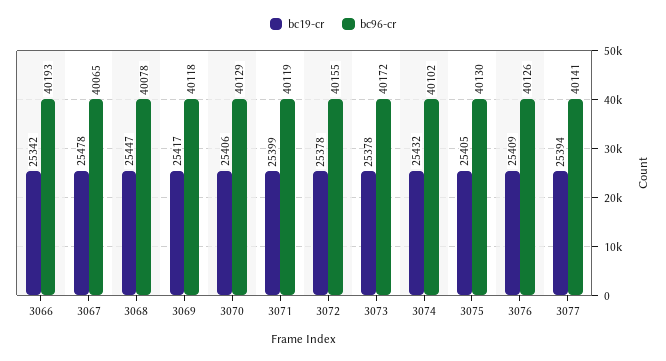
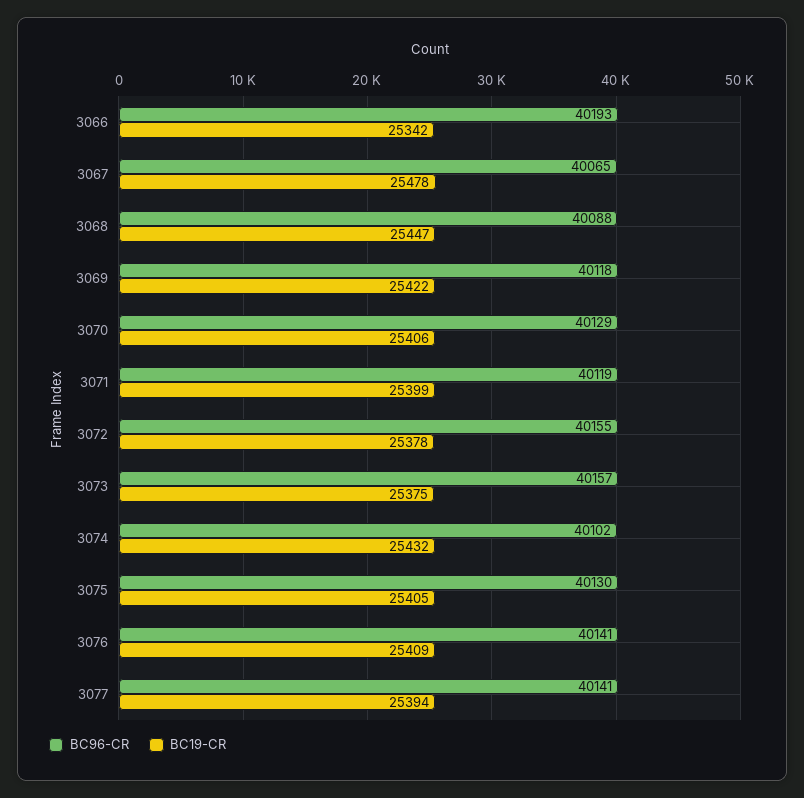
bc96-cr, 3068: 40078 -> 40088
bc19-cr, 3069: 25417 -> 25422
bc19-cr, 3073: 25378 -> 25375
bc96-cr, 3073: 40172 -> 40157
bc96-cr, 3076: 40126 -> 40141

